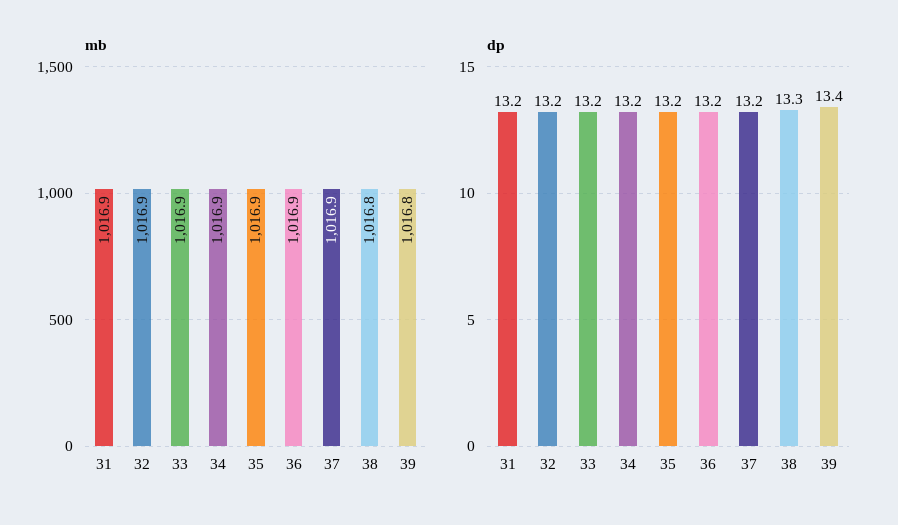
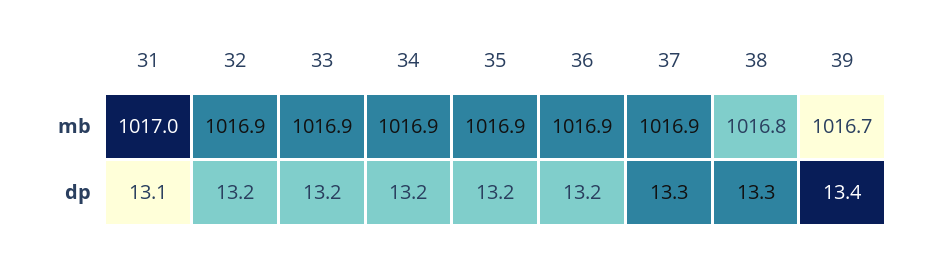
mb, 31: 1016.9 -> 1017
mb, 39: 1016.8 -> 1016.7
dp, 31: 13.2 -> 13.1
dp, 37: 13.2 -> 13.3

